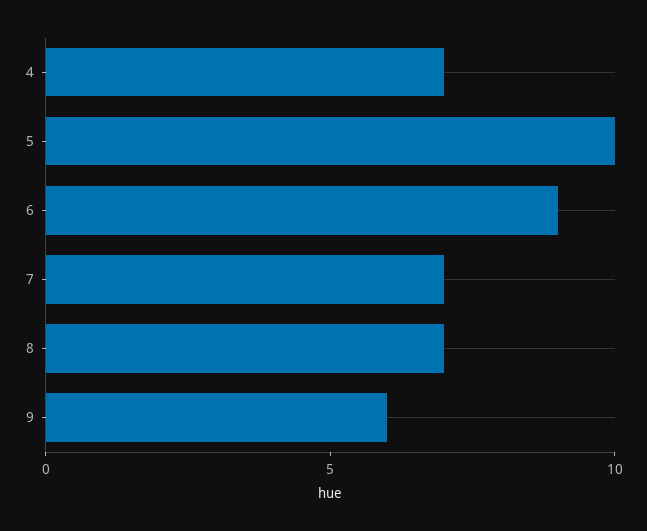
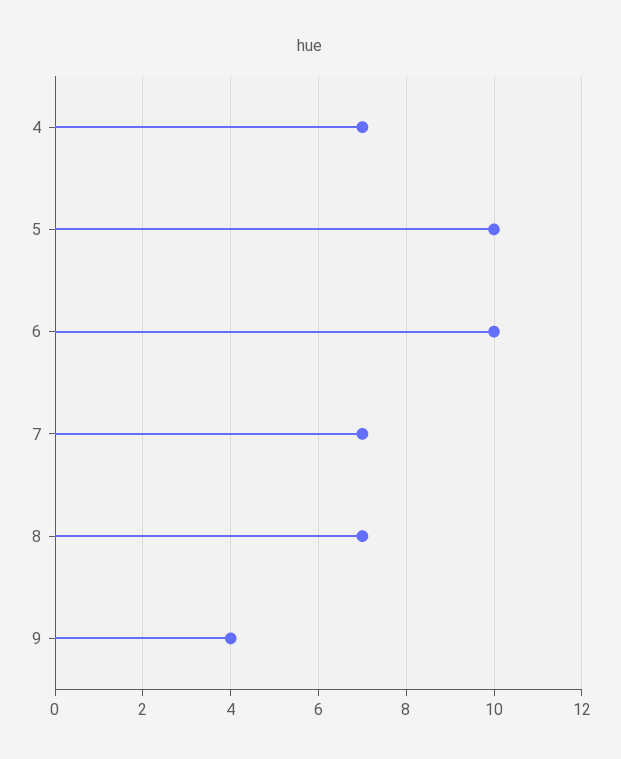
6: 9 -> 10
9: 6 -> 4

